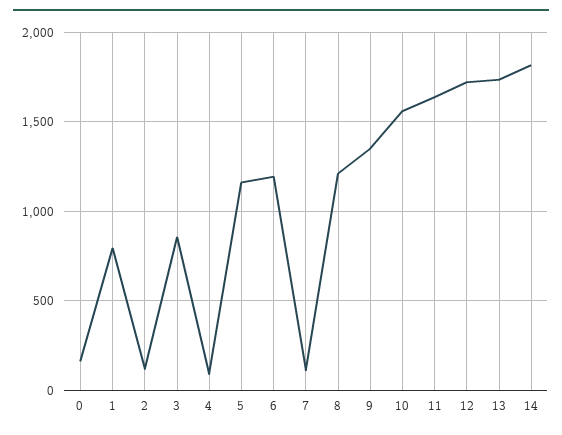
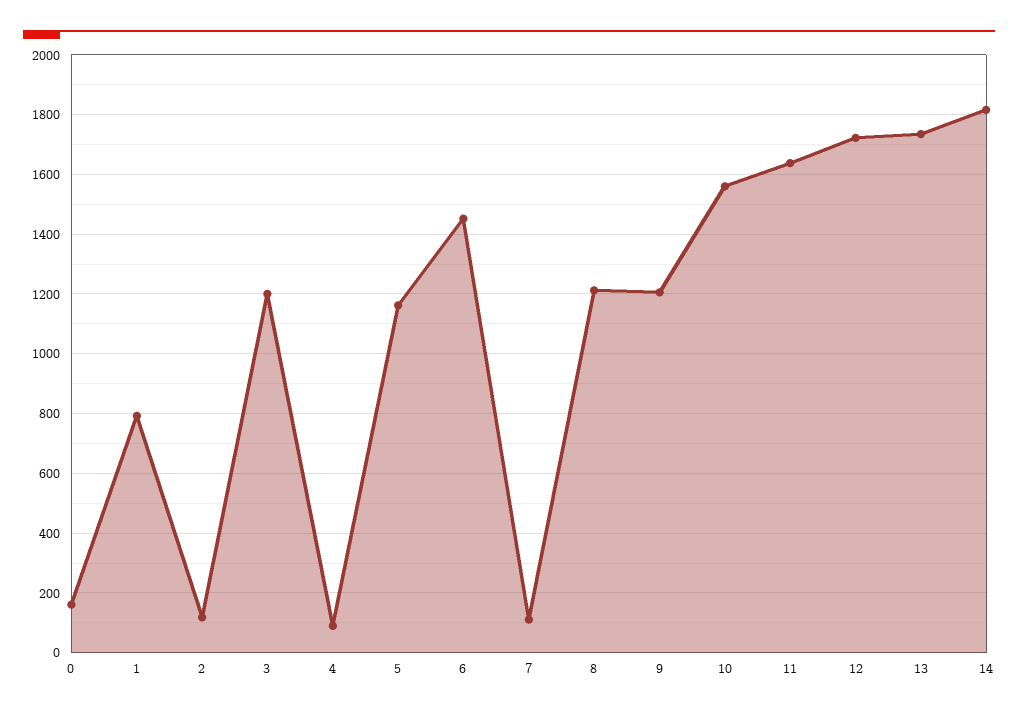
3: 850 -> 1200
6: 1200 -> 1450
9: 1350 -> 1200

